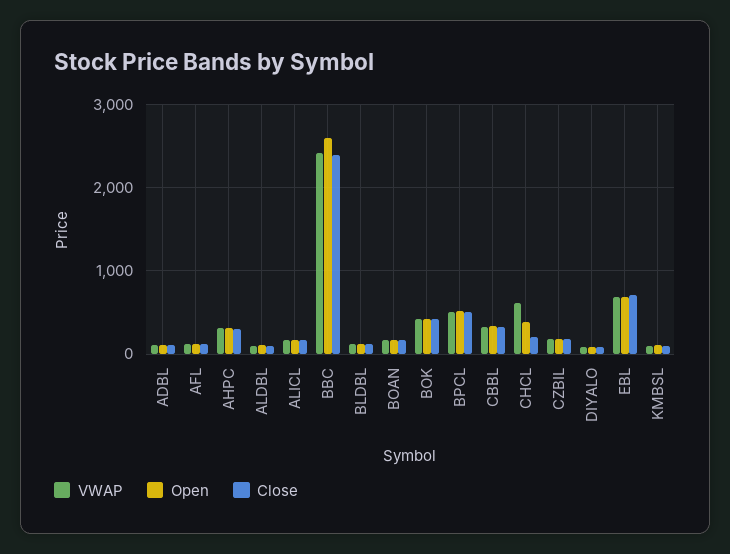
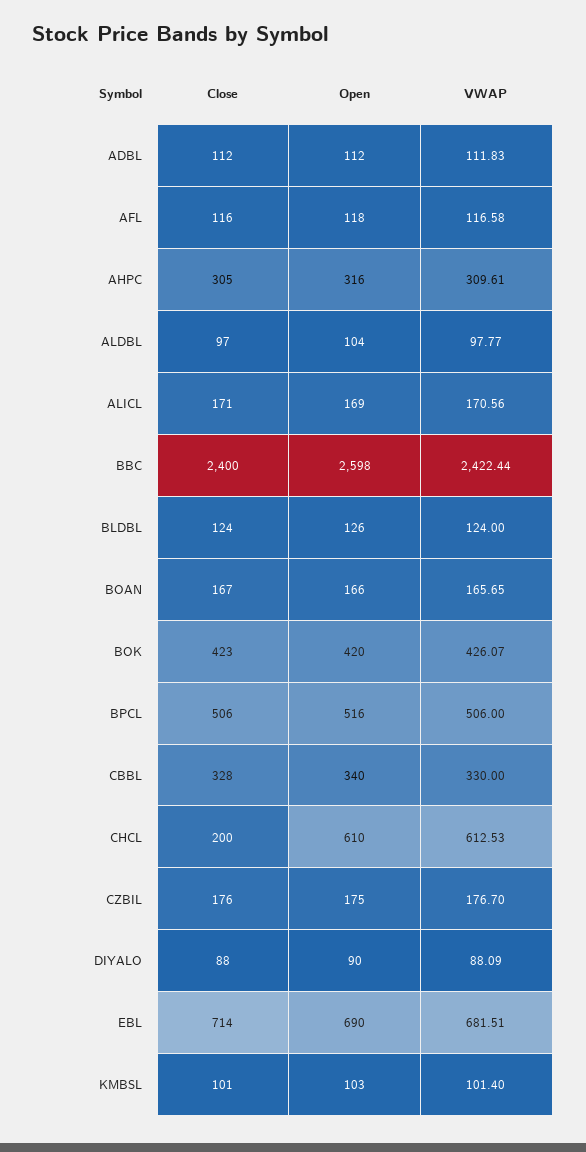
Open, CHCL: 400 -> 610

